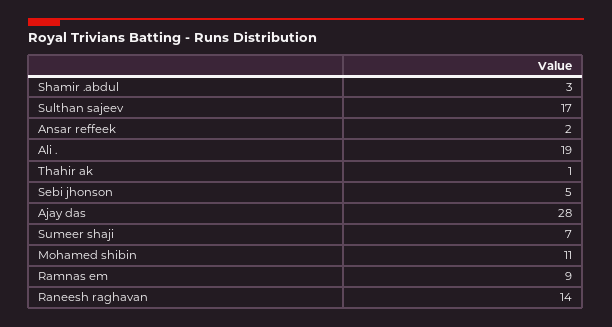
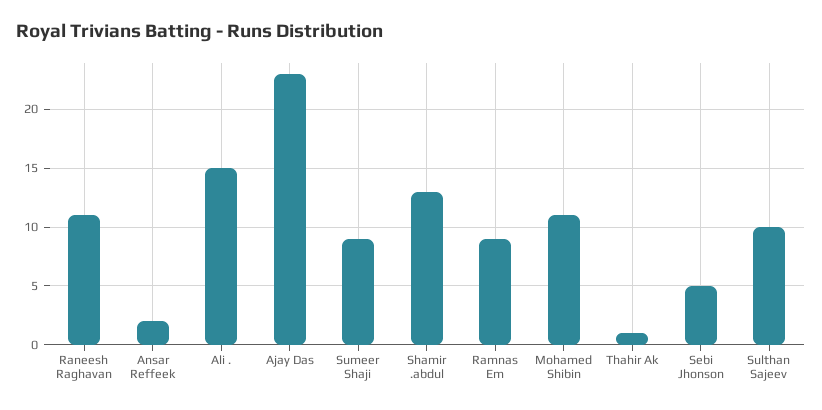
Shamir .abdul: 3 -> 13
Sulthan sajeev: 17 -> 10
Ali .: 19 -> 15
Ajay das: 28 -> 23
Sumeer shaji: 7 -> 9
Raneesh raghavan: 14 -> 11

